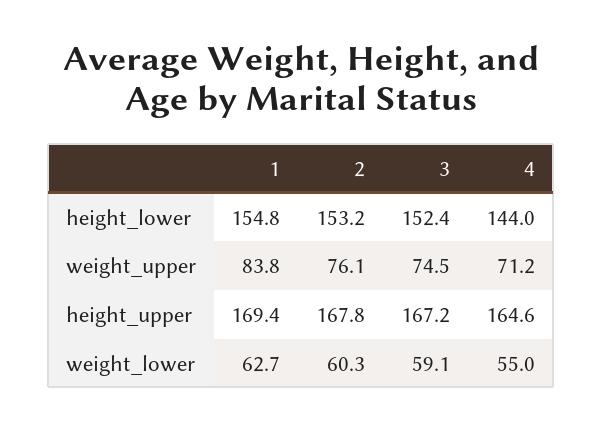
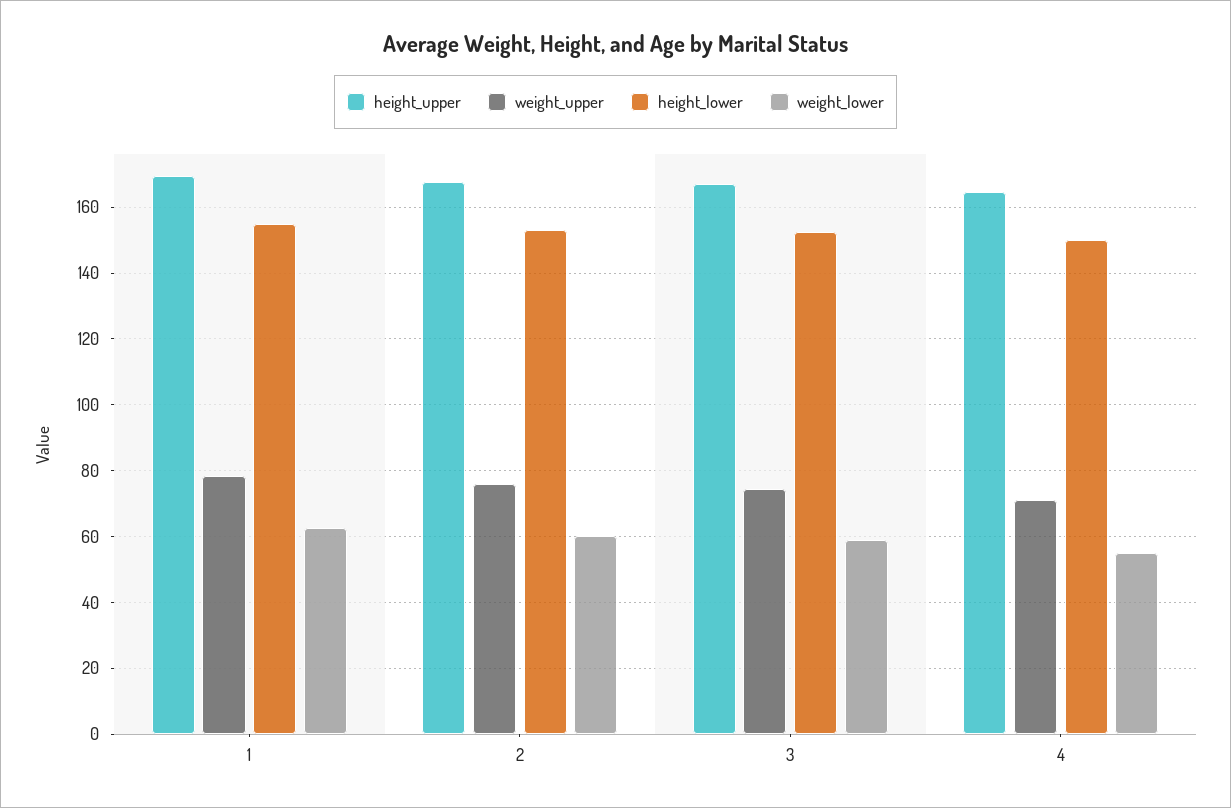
height_lower, 4: 144 -> 150
weight_upper, 1: 83.8 -> 78

